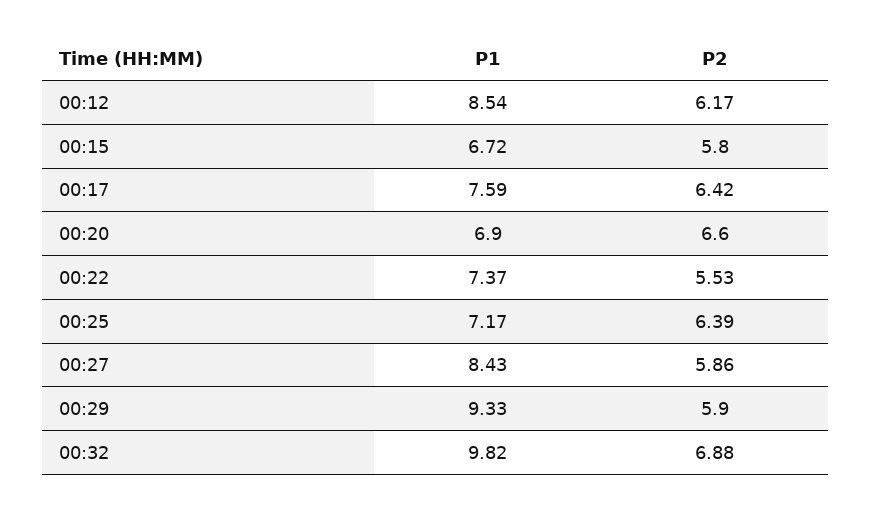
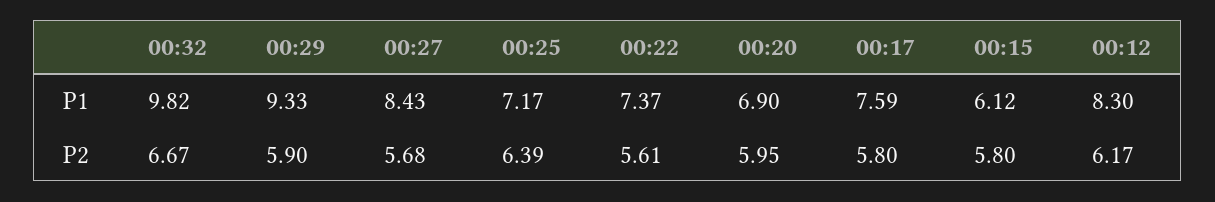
P1, 00:12: 8.54 -> 8.3
P1, 00:15: 6.72 -> 6.12
P2, 00:17: 6.42 -> 5.8
P2, 00:20: 6.6 -> 5.95
P2, 00:22: 5.53 -> 5.61
P2, 00:27: 5.86 -> 5.68
P2, 00:32: 6.88 -> 6.67

